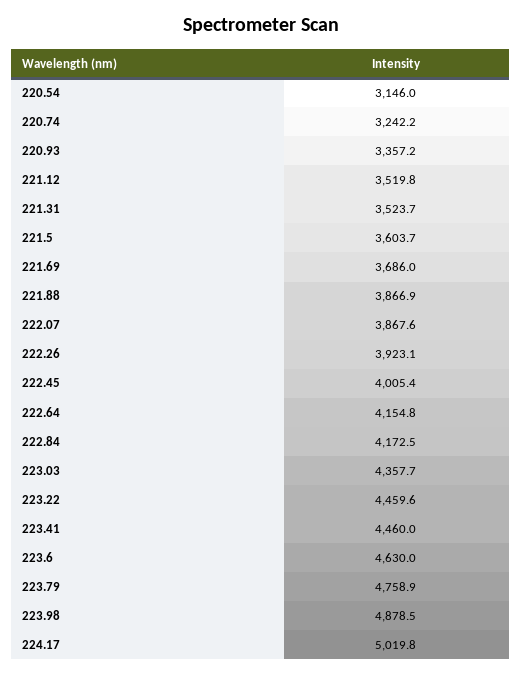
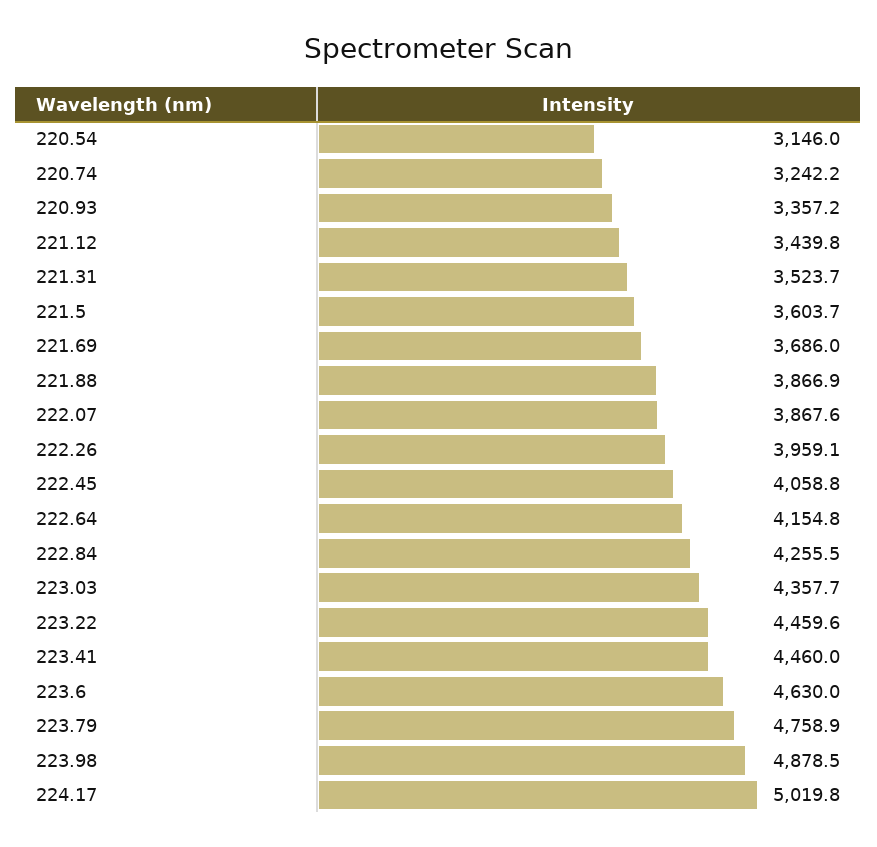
221.12: 3519.8 -> 3439.8
222.26: 3923.1 -> 3959.1
222.45: 4005.4 -> 4058.8
222.84: 4172.5 -> 4255.5

